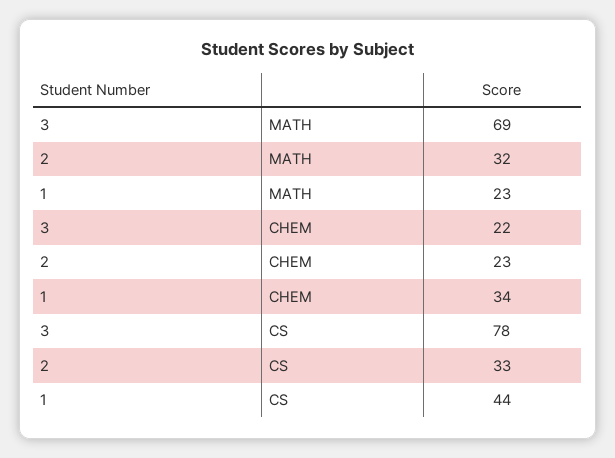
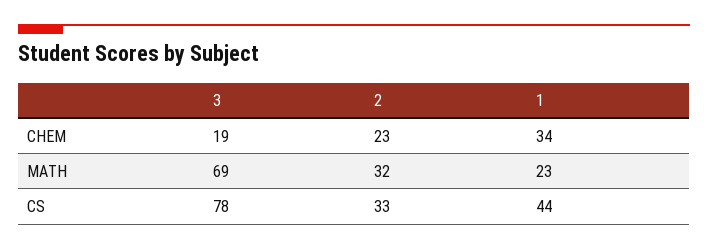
3, CHEM: 22 -> 19

